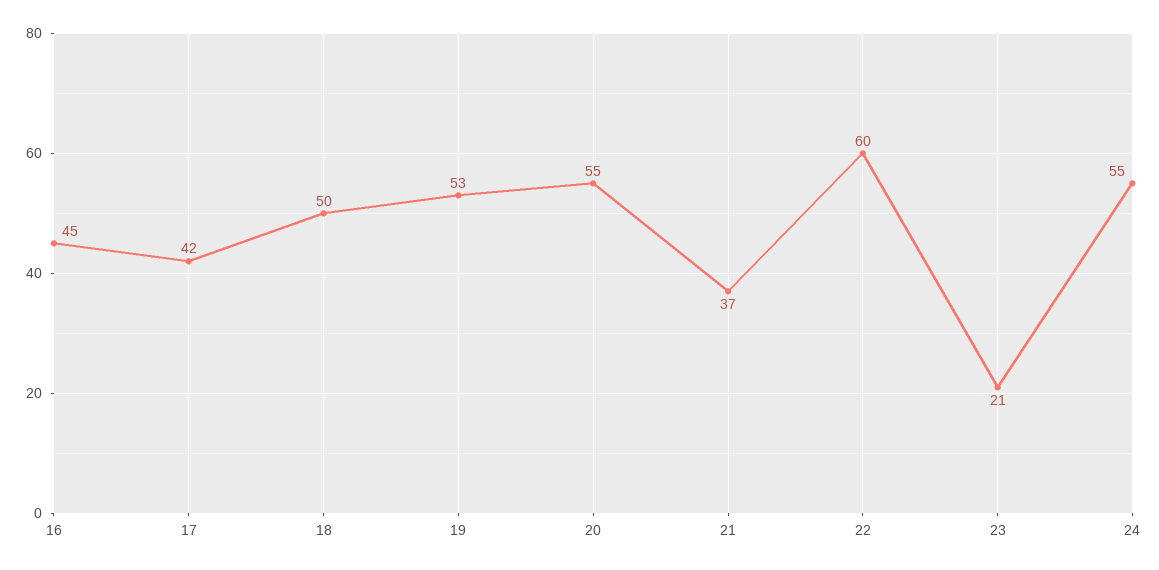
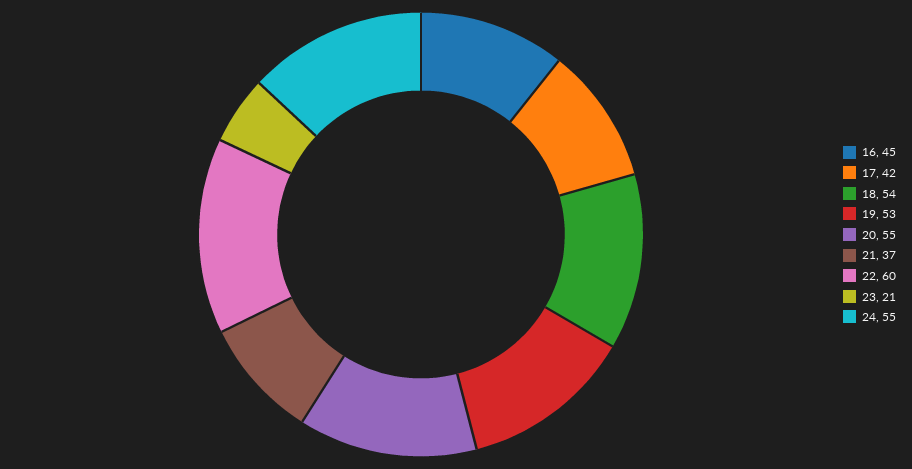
18: 50 -> 54

